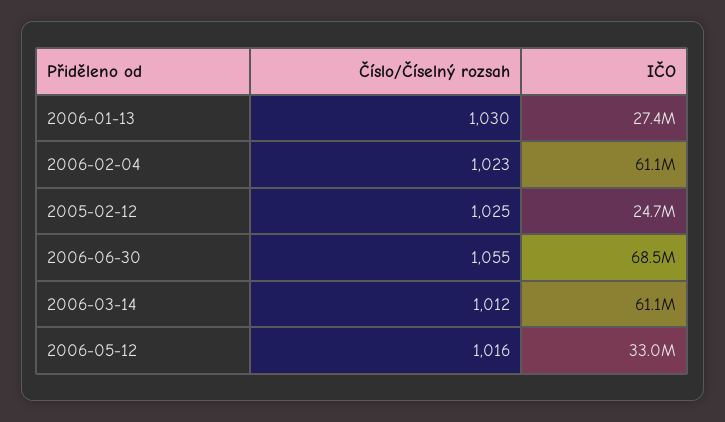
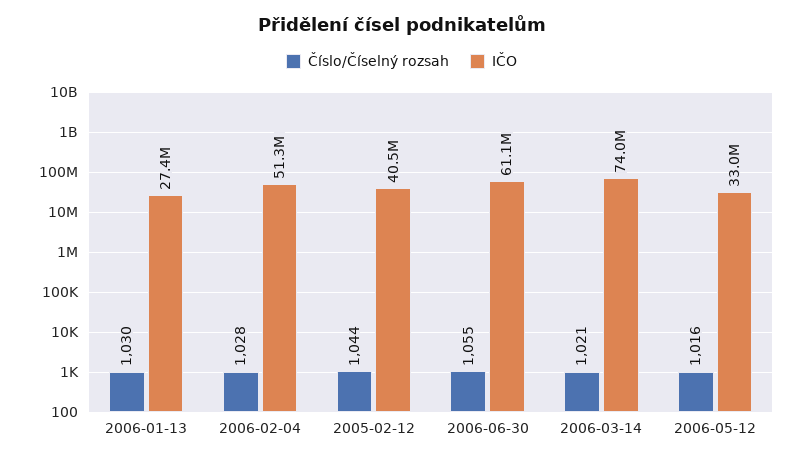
Číslo/Číselný rozsah, 2006-02-04: 1023 -> 1028
IČO, 2006-02-04: 61100000 -> 51300000
Číslo/Číselný rozsah, 2005-02-12: 1025 -> 1044
IČO, 2005-02-12: 24700000 -> 40500000
IČO, 2006-06-30: 68500000 -> 61100000
Číslo/Číselný rozsah, 2006-03-14: 1012 -> 1021
IČO, 2006-03-14: 61100000 -> 74000000

